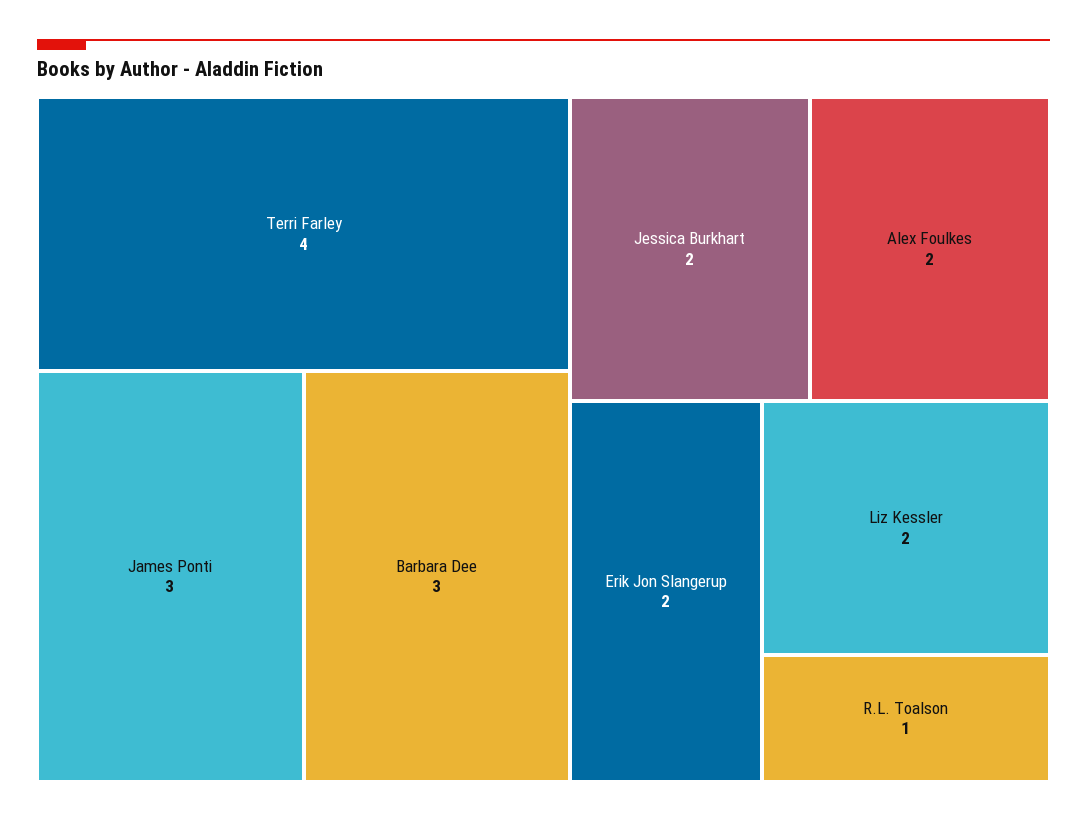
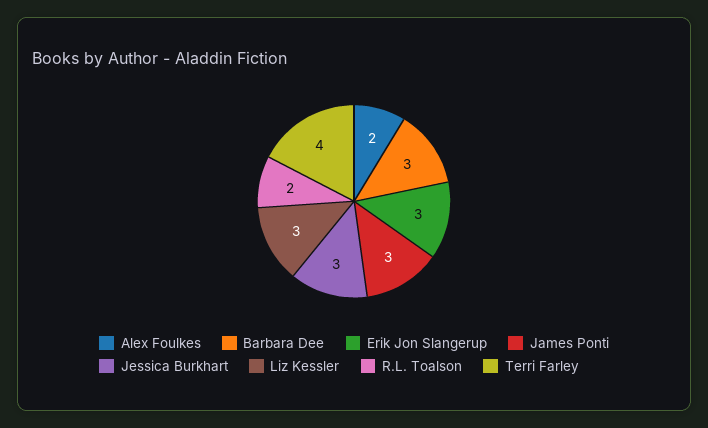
Jessica Burkhart: 2 -> 3
Erik Jon Slangerup: 2 -> 3
Liz Kessler: 2 -> 3
R.L. Toalson: 1 -> 2

